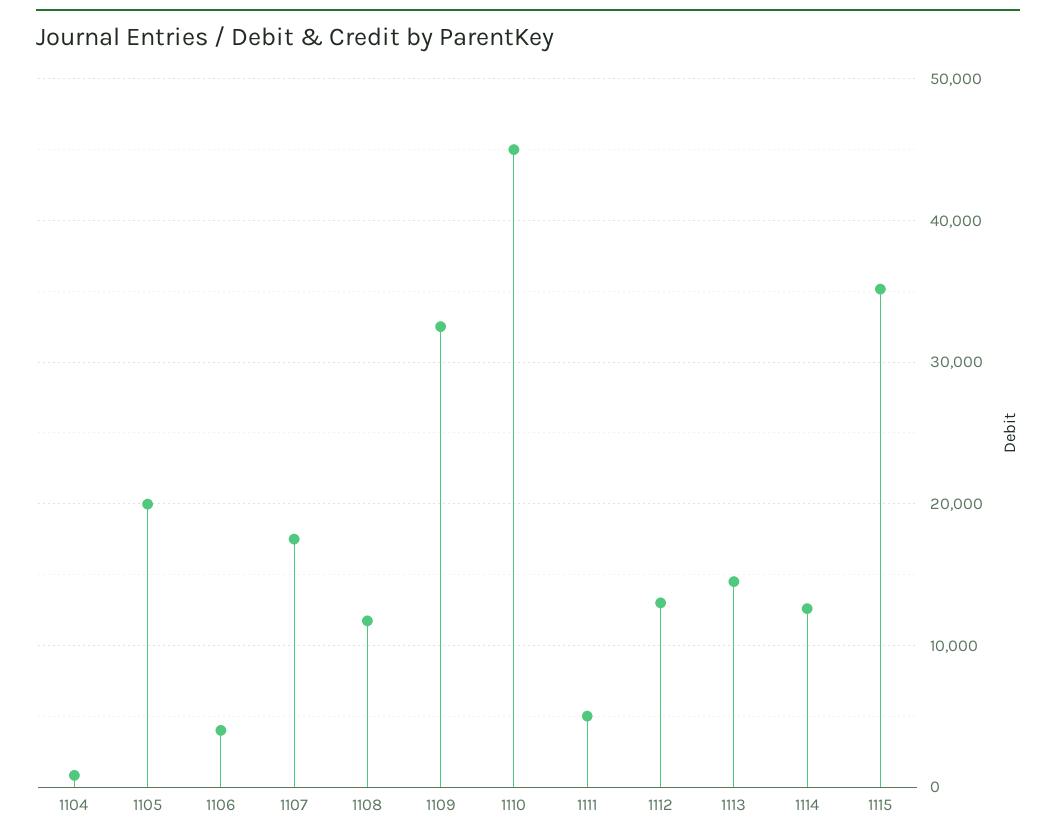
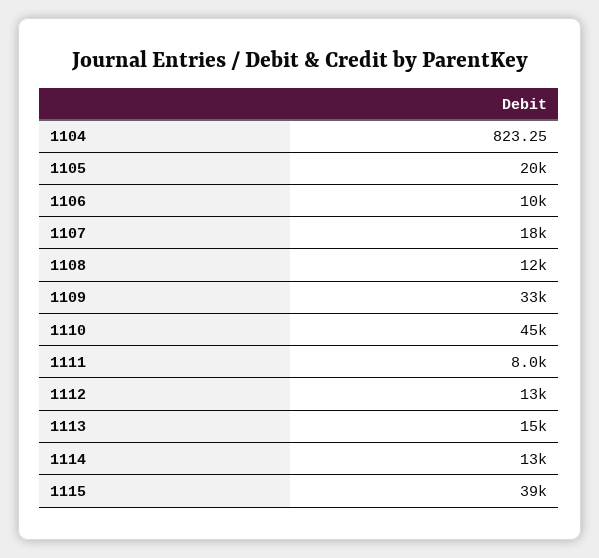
1106: 4000 -> 10000
1111: 5000 -> 8000
1115: 35000 -> 39000

